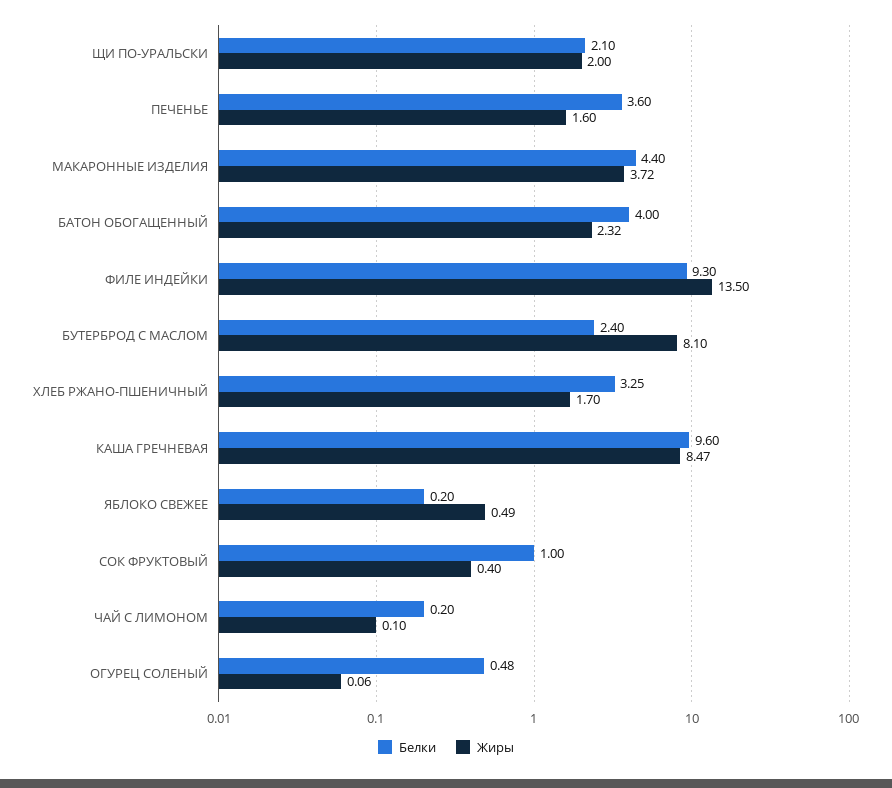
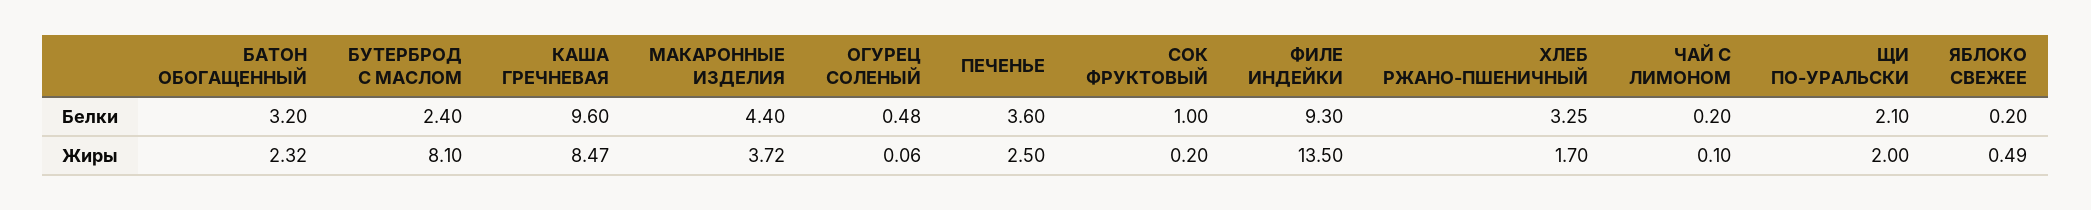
Жиры, ПЕЧЕНЬЕ: 1.6 -> 2.5
Белки, БАТОН ОБОГАЩЕННЫЙ: 4 -> 3.2
Жиры, СОК ФРУКТОВЫЙ: 0.4 -> 0.2

